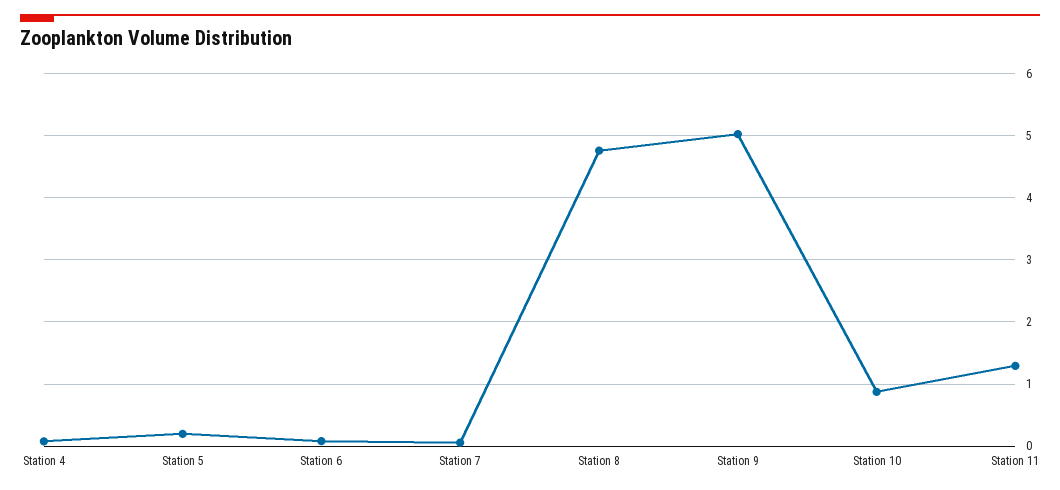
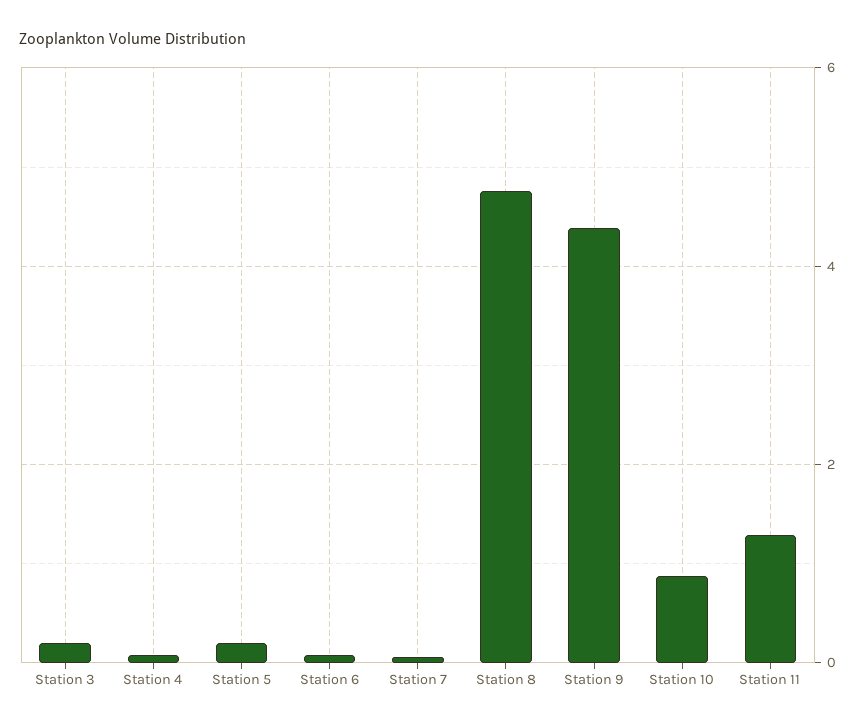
Station 9: 5 -> 4.4
Station 3: none -> 0.2

